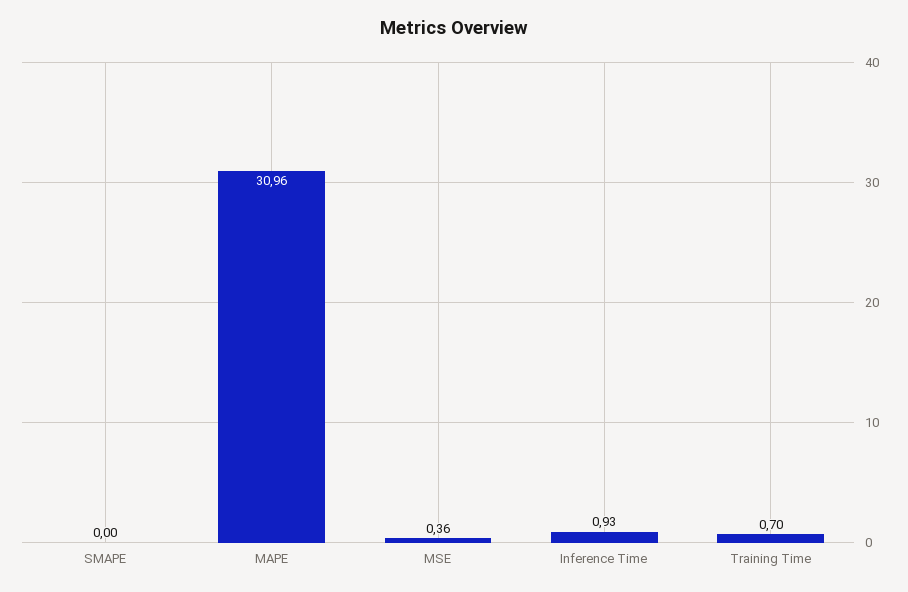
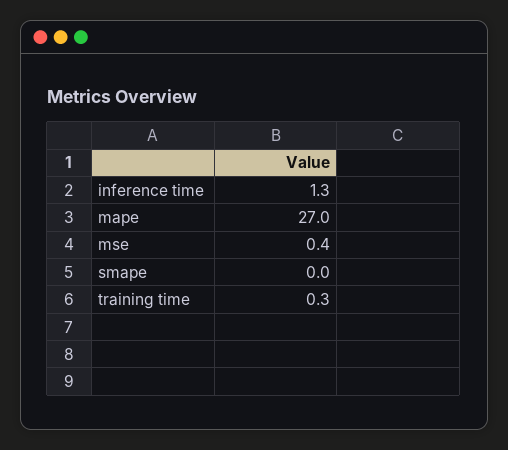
MAPE: 30.96 -> 27
Inference Time: 0.93 -> 1.3
Training Time: 0.7 -> 0.3

